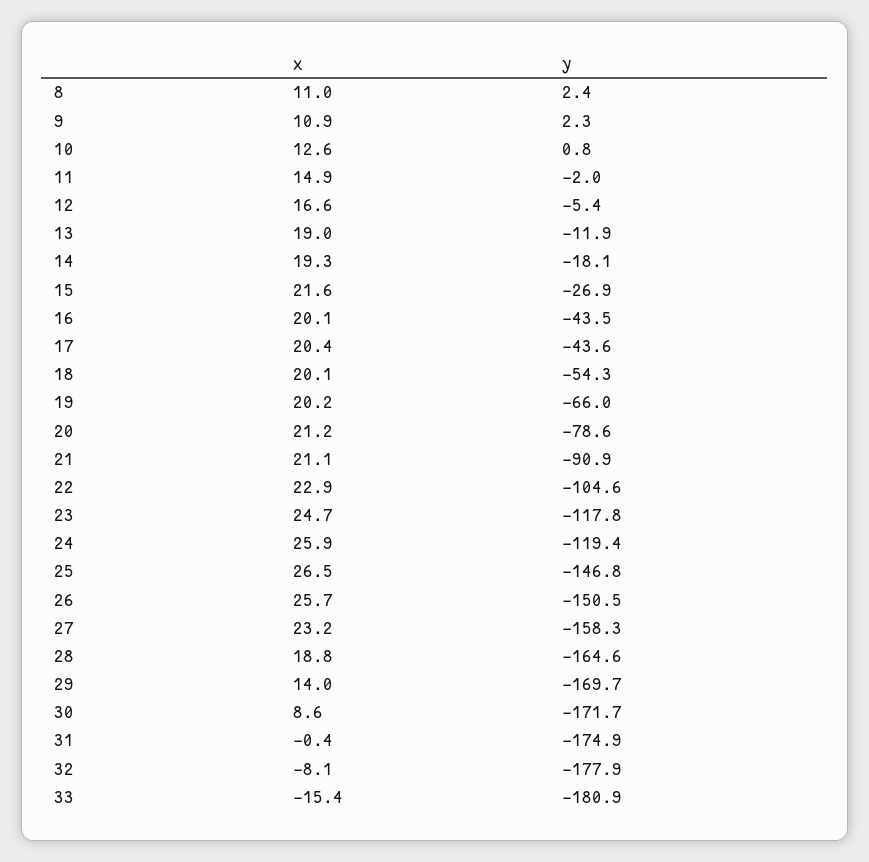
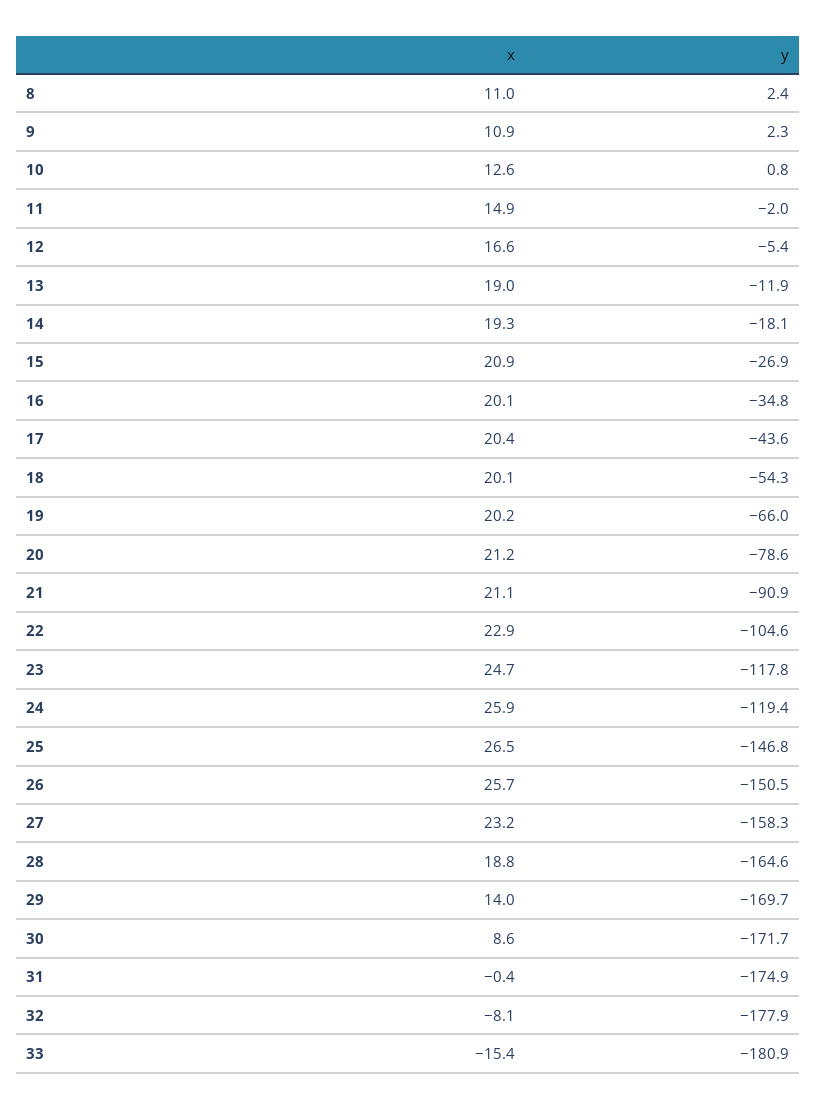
x, 15: 21.6 -> 20.9
y, 16: -43.5 -> -34.8

